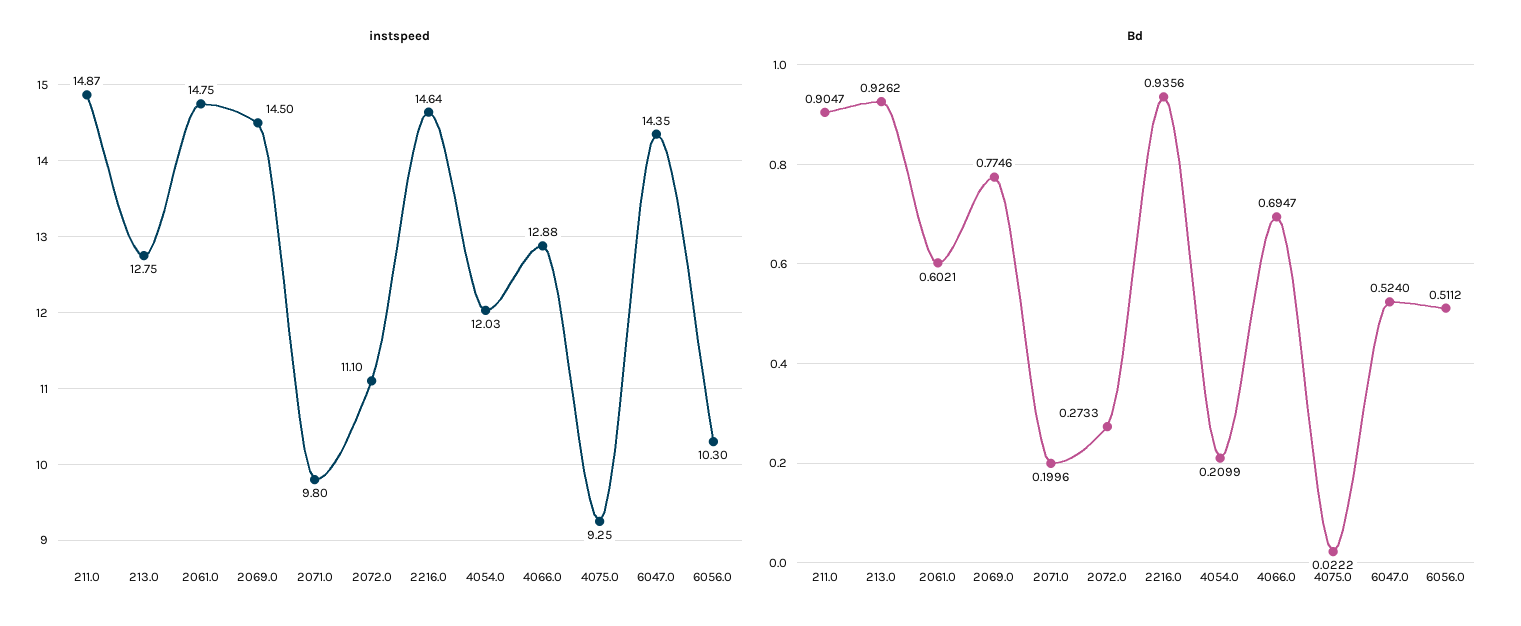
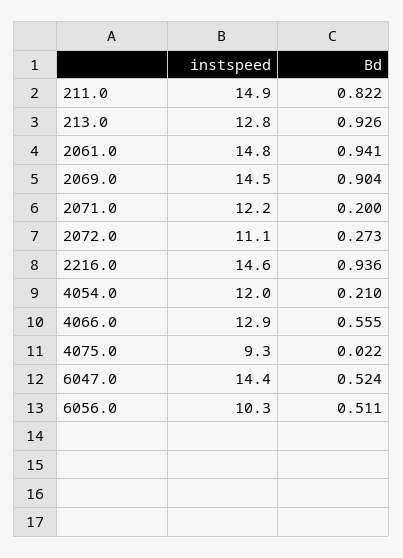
instspeed, 2071.0: 9.8 -> 12.2
Bd, 211.0: 0.9047 -> 0.822
Bd, 2061.0: 0.6021 -> 0.941
Bd, 2069.0: 0.7746 -> 0.904
Bd, 4066.0: 0.6947 -> 0.555

